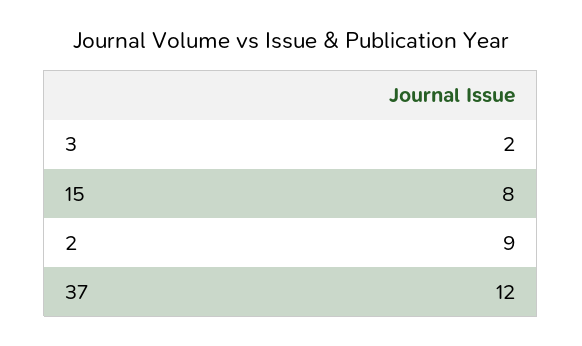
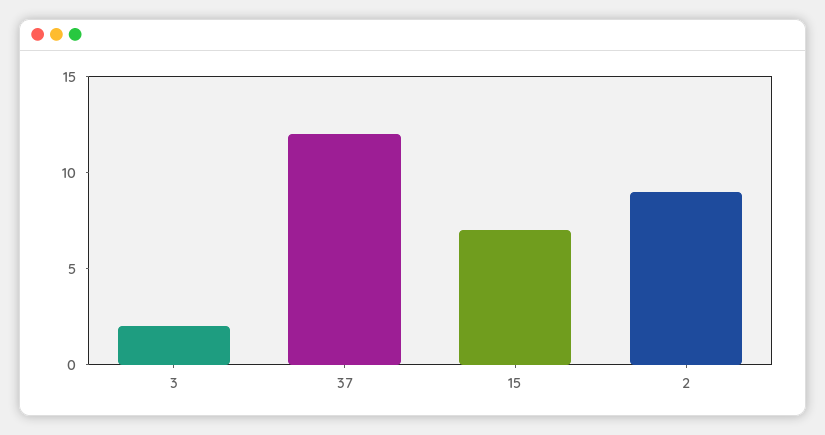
15: 8 -> 7

